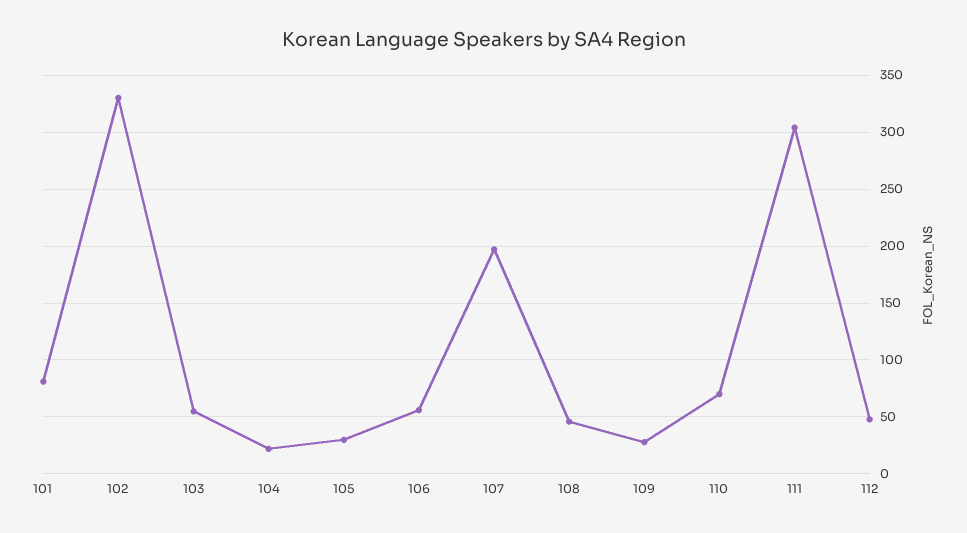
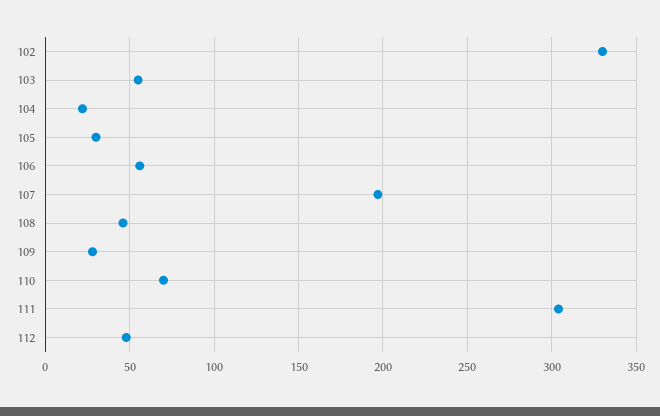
101: 80 -> none

